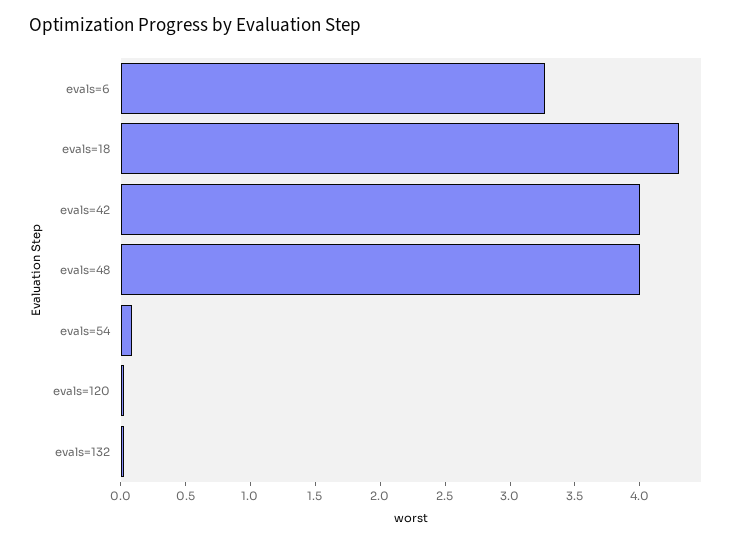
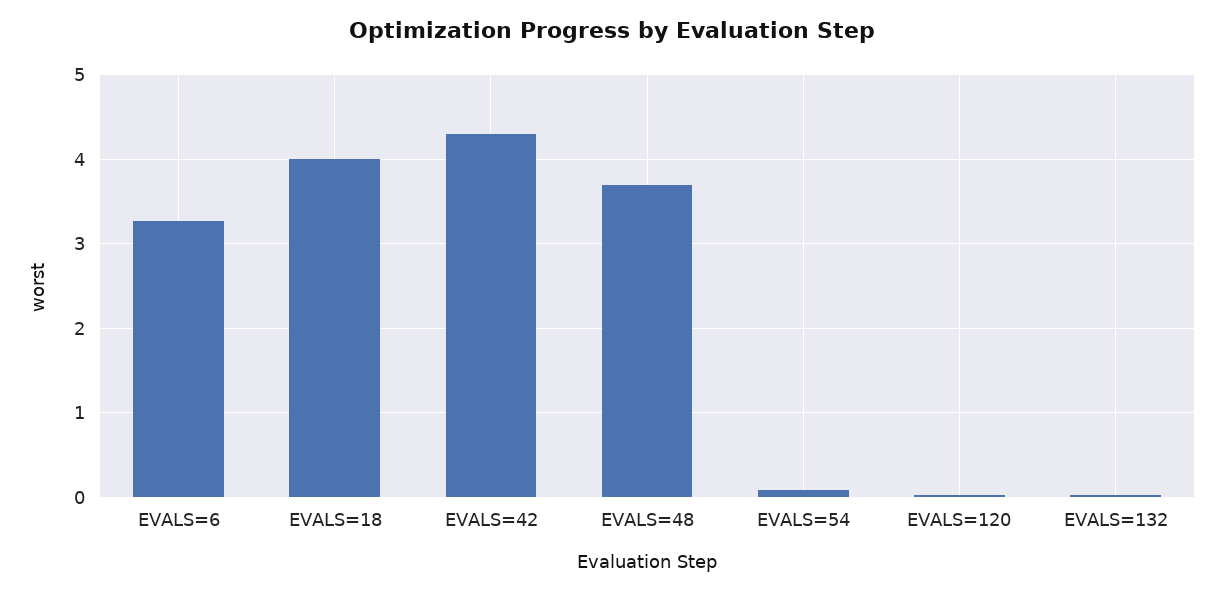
evals=18: 4.3 -> 4
evals=42: 4 -> 4.3
evals=48: 4 -> 3.7

